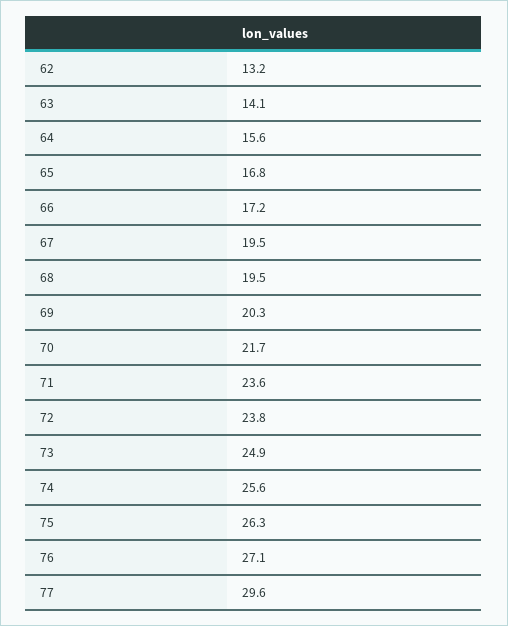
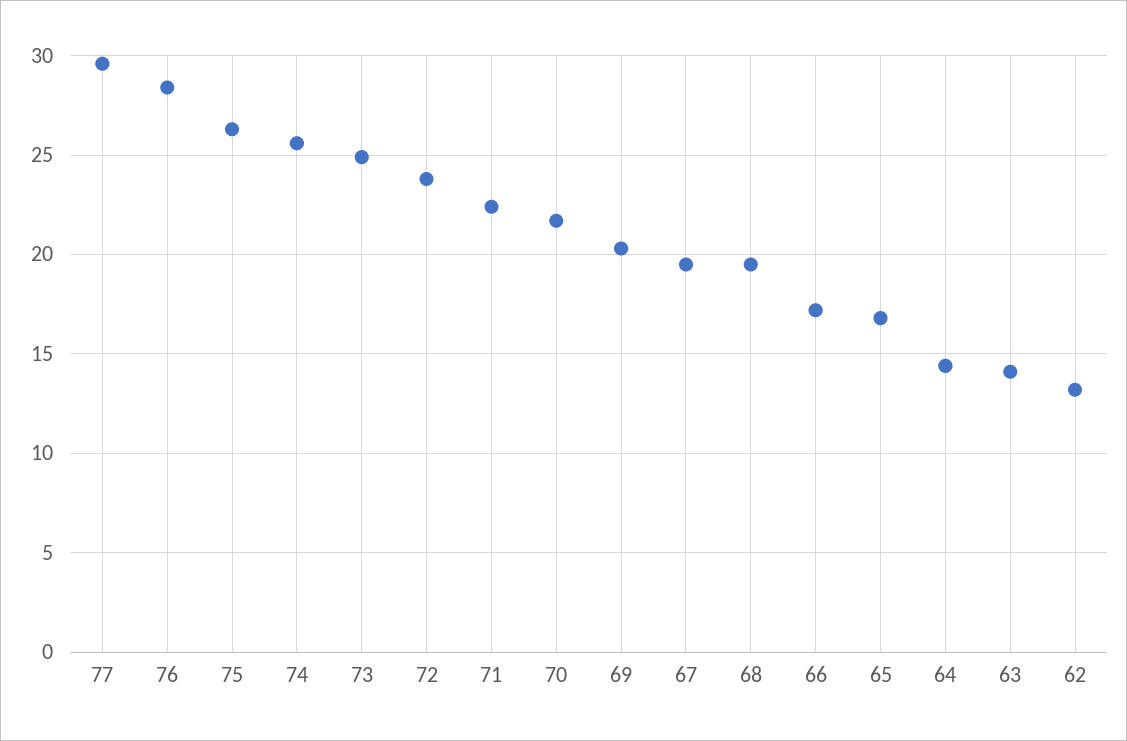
64: 15.6 -> 14.5
71: 23.6 -> 22.5
76: 27.1 -> 28.5

